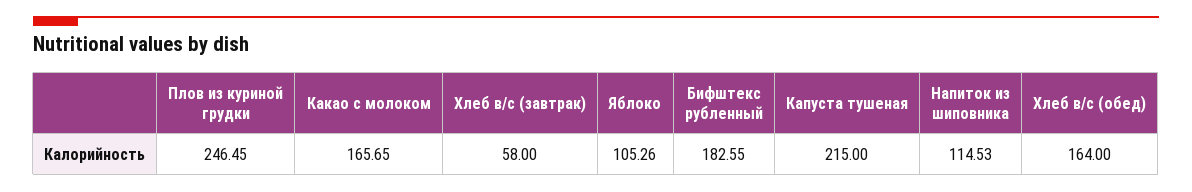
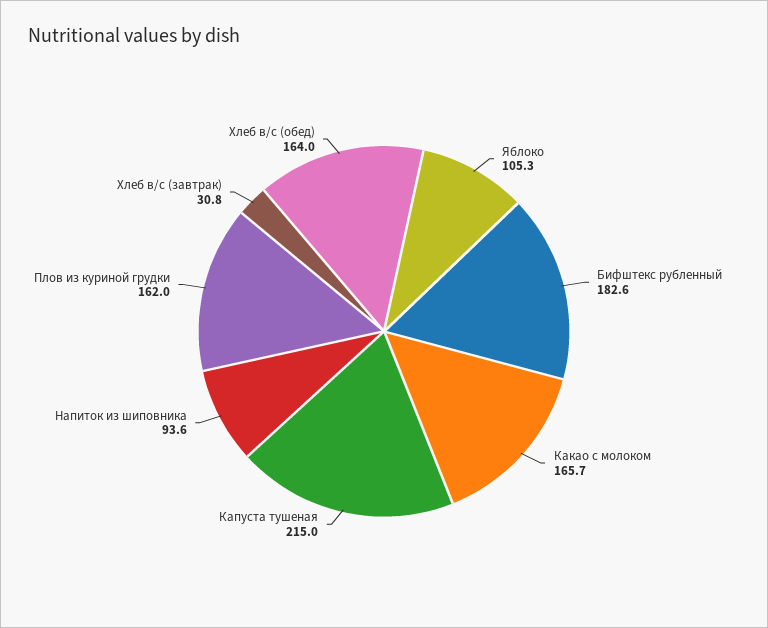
Плов из куриной грудки: 246.45 -> 162
Хлеб в/с (завтрак): 58 -> 30.8
Напиток из шиповника: 114.53 -> 93.6

